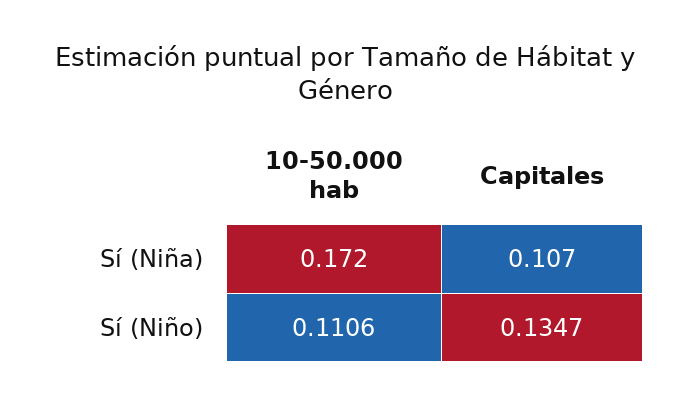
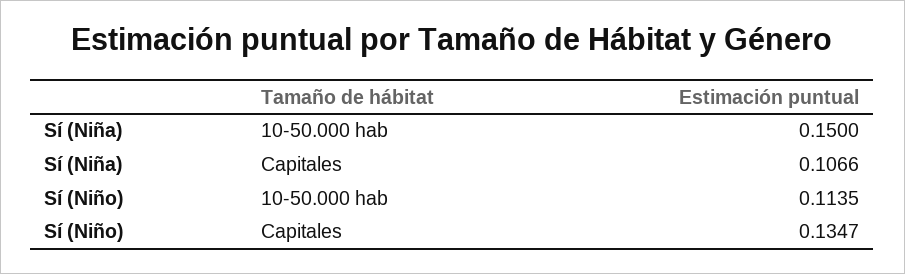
10-50.000 hab, Sí (Niña): 0.172 -> 0.15
10-50.000 hab, Sí (Niño): 0.1106 -> 0.1135

